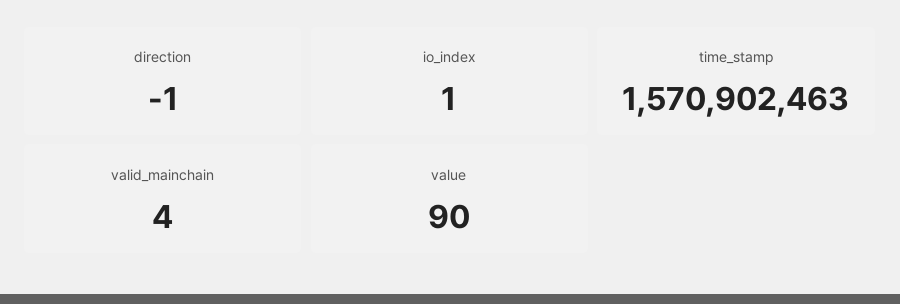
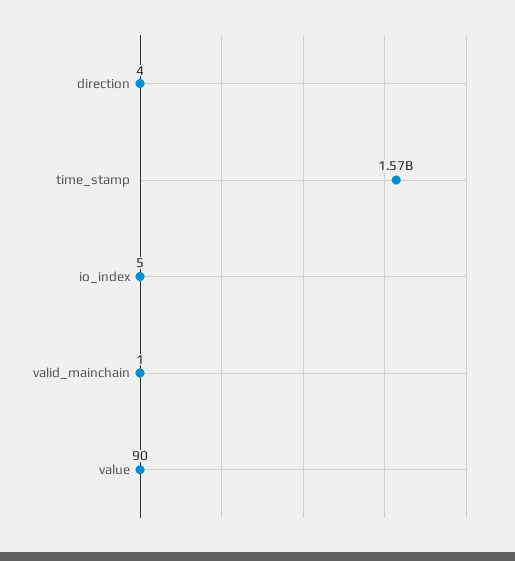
direction: -1 -> 4
io_index: 1 -> 5
valid_mainchain: 4 -> 1

